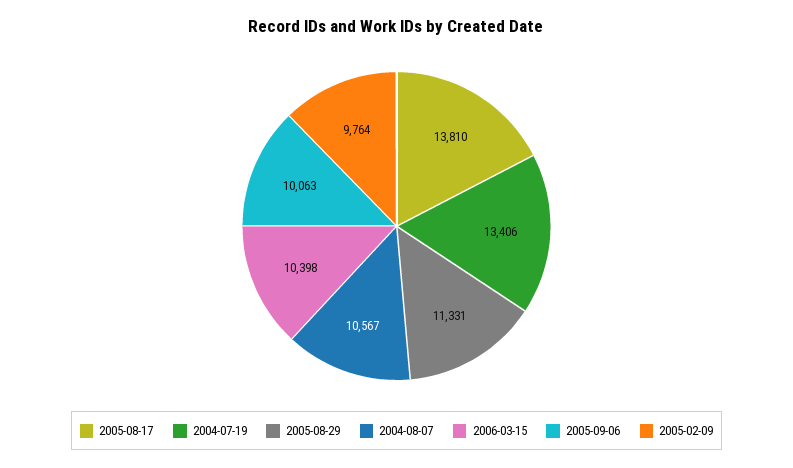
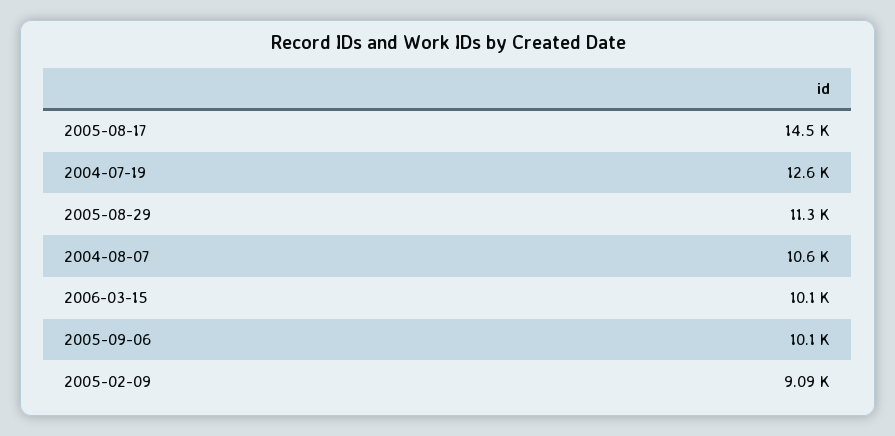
2005-08-17: 13810 -> 14500
2004-07-19: 13406 -> 12600
2006-03-15: 10398 -> 10100
2005-02-09: 9764 -> 9090

